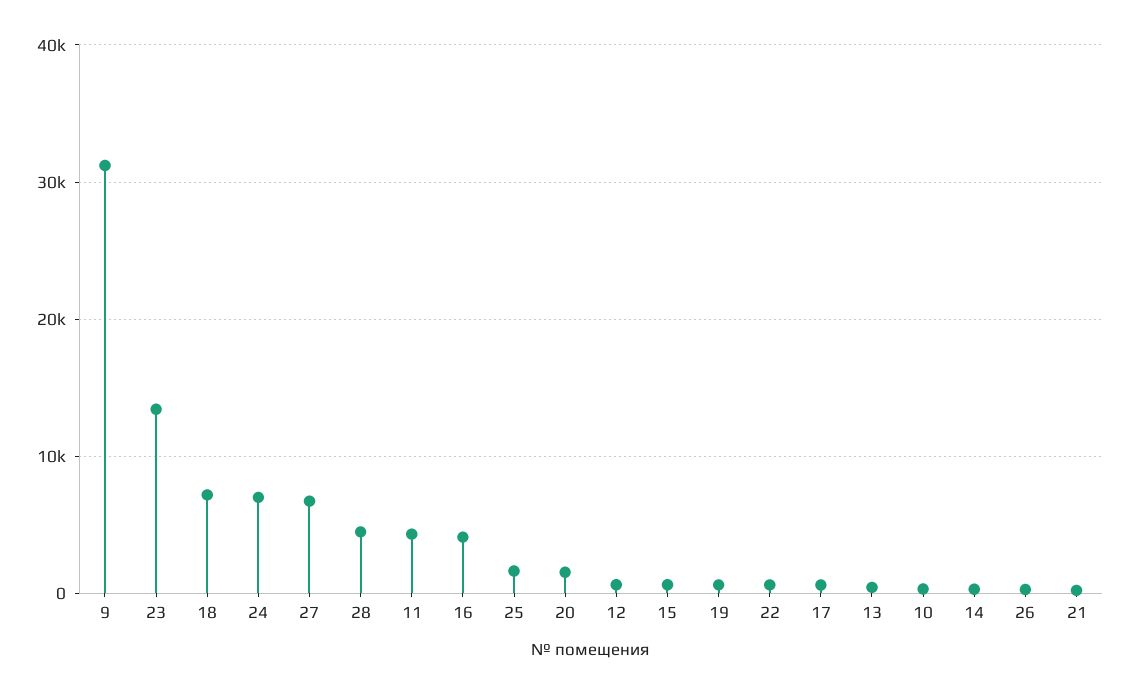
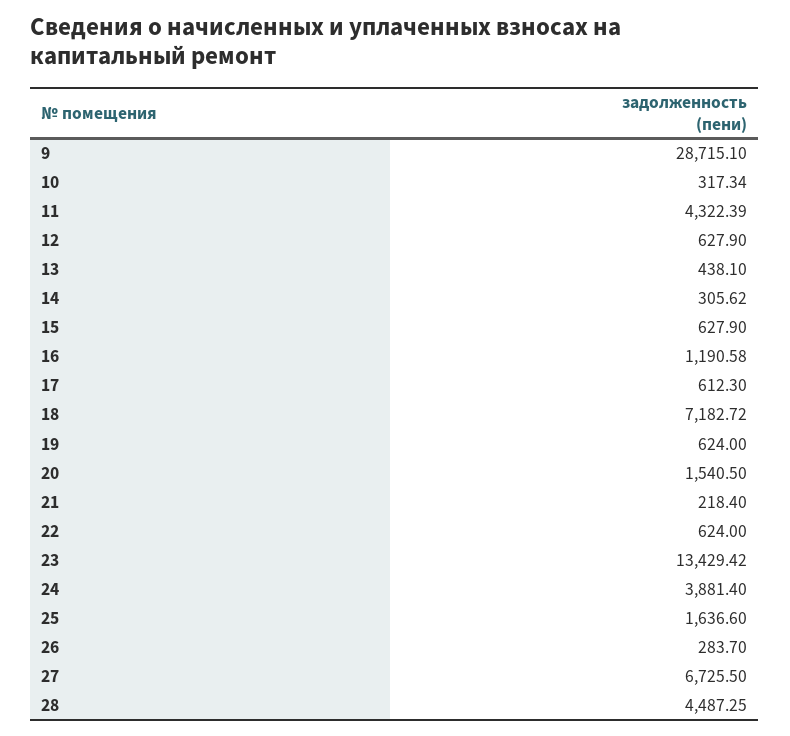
9: 31000 -> 28715.1
24: 7000 -> 3881.4
16: 4000 -> 1190.58

